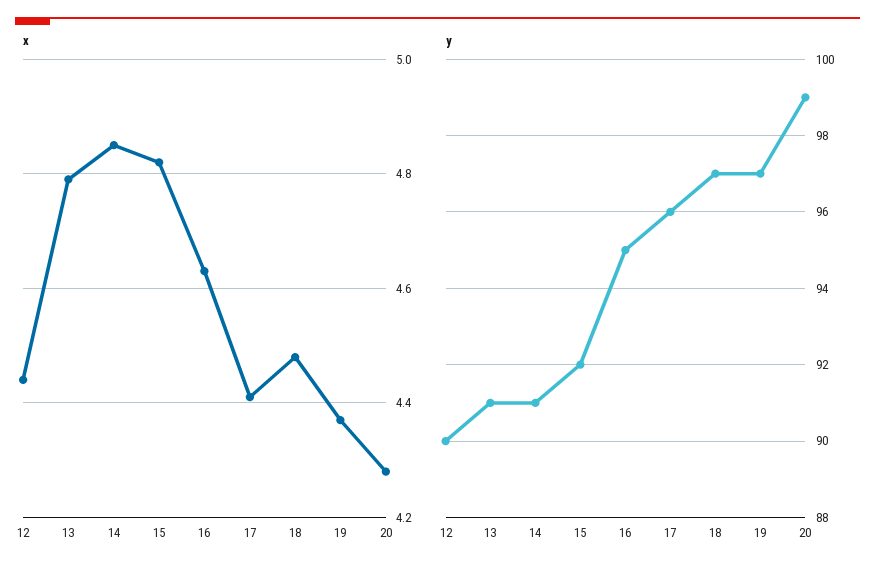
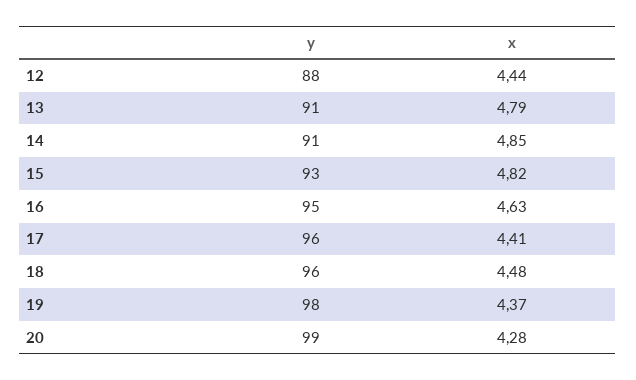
y, 12: 90 -> 88
y, 15: 92 -> 93
y, 18: 97 -> 96
y, 19: 97 -> 98

